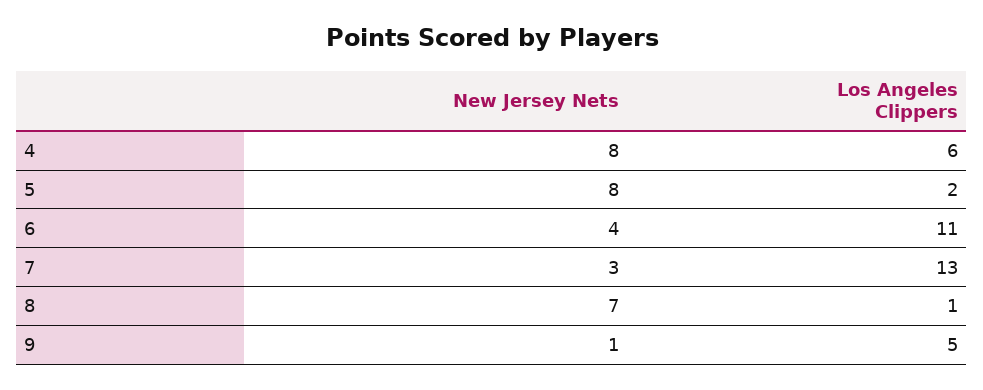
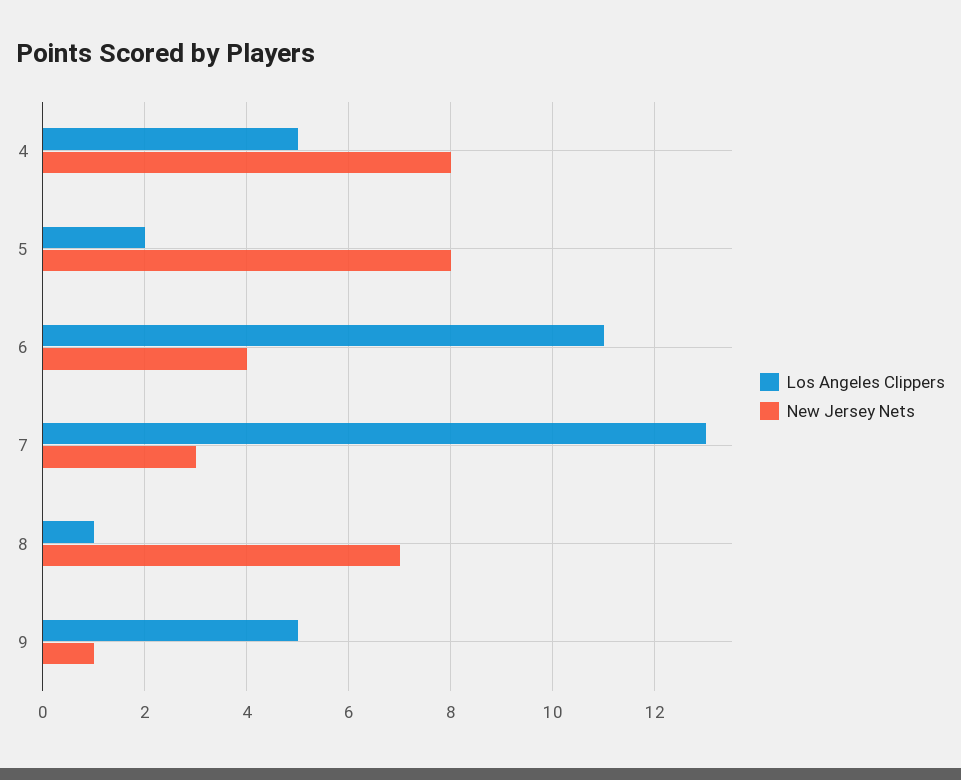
Los Angeles Clippers, 4: 6 -> 5

